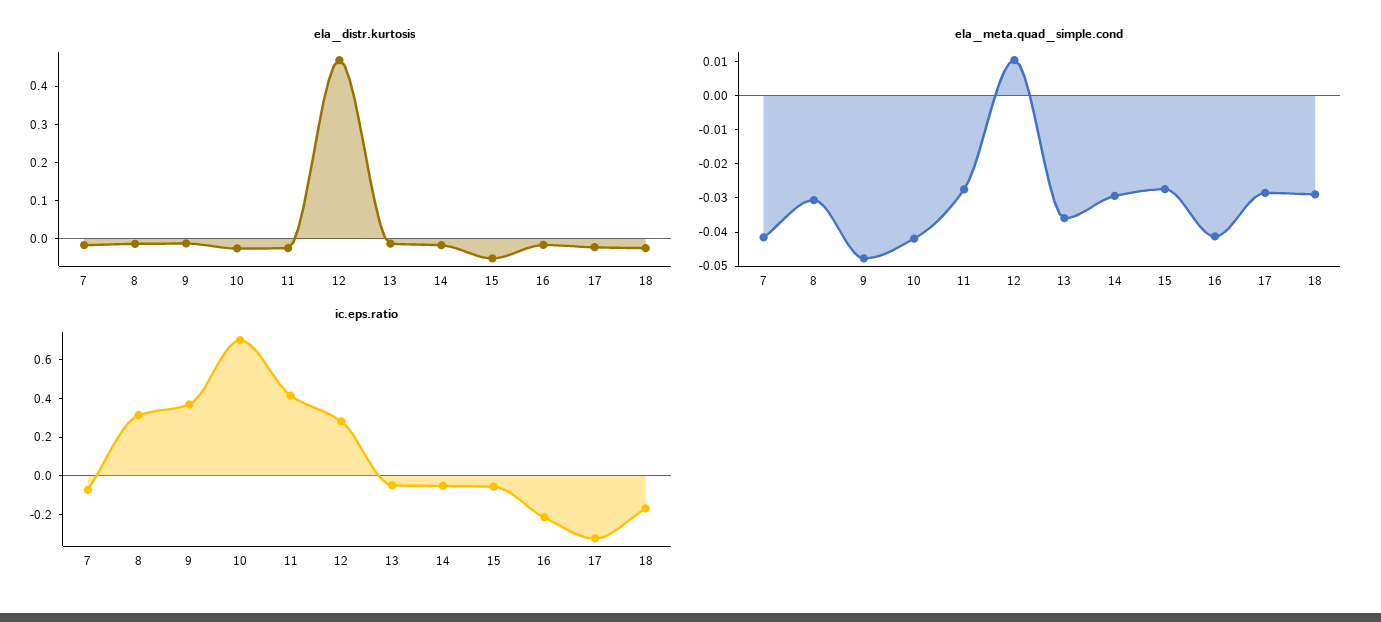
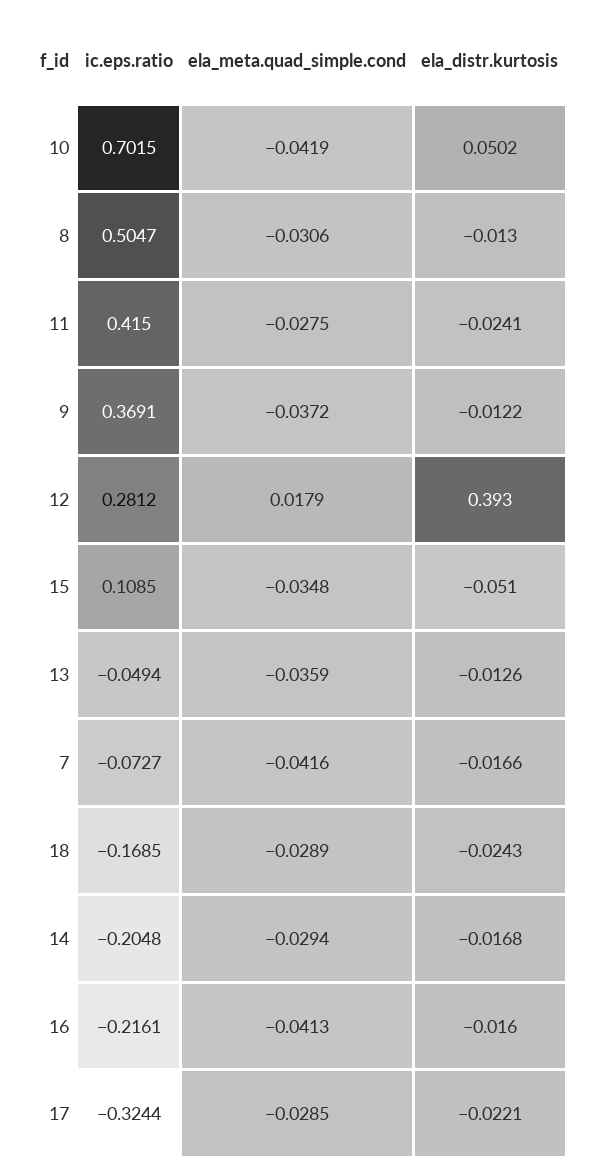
ela_distr.kurtosis, 10: -0.025 -> 0.0502
ela_distr.kurtosis, 12: 0.475 -> 0.393
ela_meta.quad_simple.cond, 9: -0.0475 -> -0.0372
ela_meta.quad_simple.cond, 12: 0.01 -> 0.0179
ela_meta.quad_simple.cond, 15: -0.0275 -> -0.0348
ic.eps.ratio, 8: 0.3 -> 0.5047
ic.eps.ratio, 14: -0.05 -> -0.2048
ic.eps.ratio, 15: -0.05 -> 0.1085

